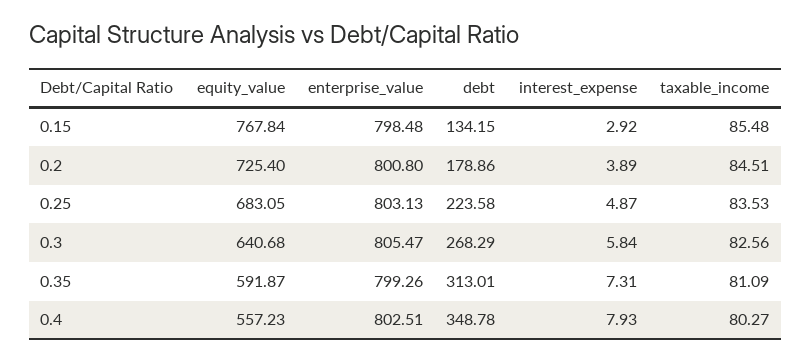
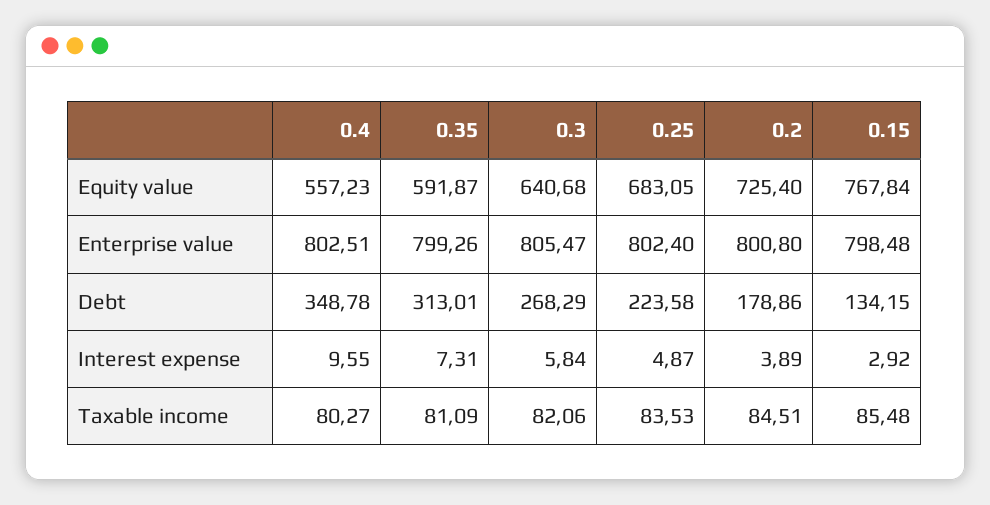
enterprise_value, 0.25: 803.13 -> 802.4
taxable_income, 0.3: 82.56 -> 82.06
interest_expense, 0.4: 7.93 -> 9.55

